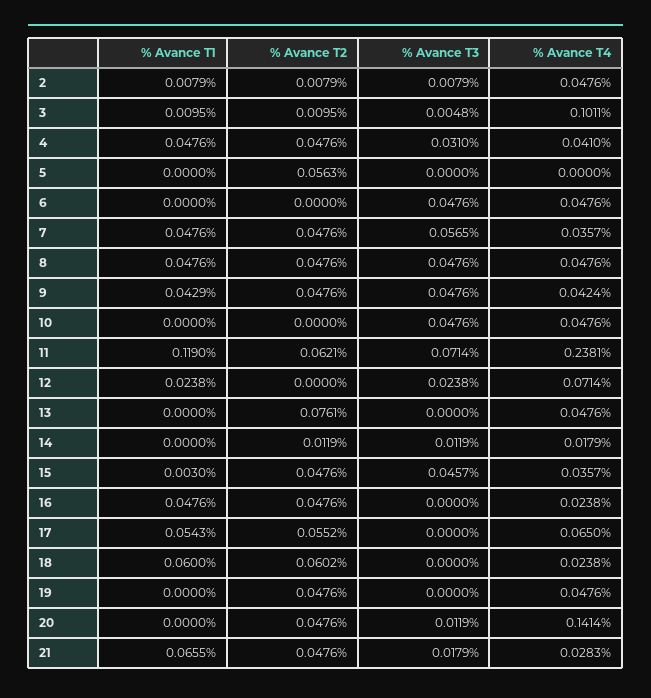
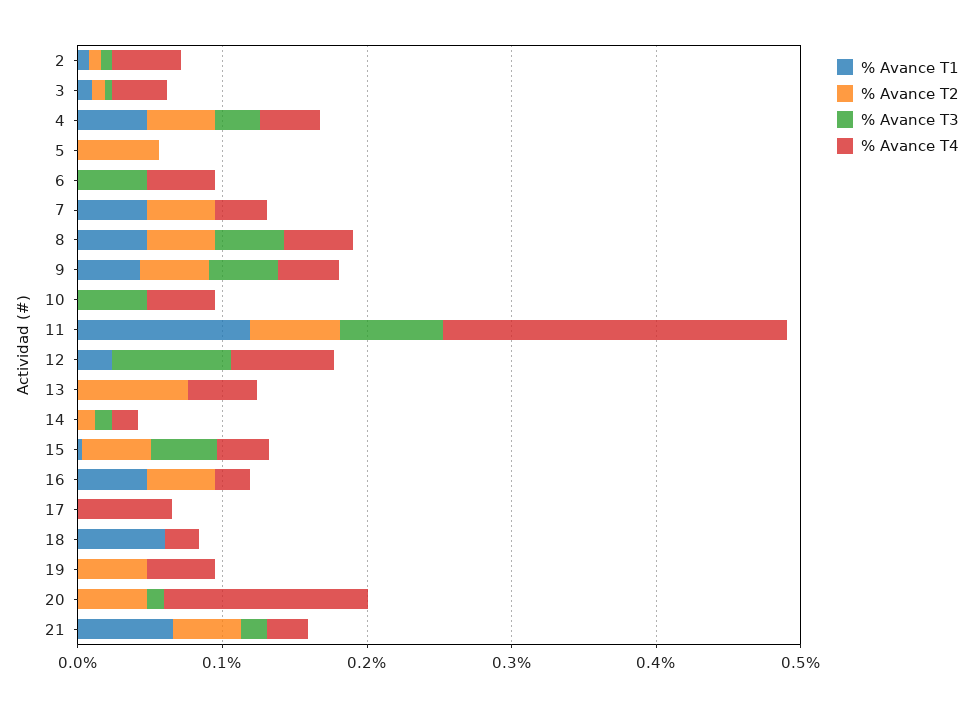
% Avance T4, 3: 0.1011 -> 0.04
% Avance T3, 7: 0.0565 -> 0
% Avance T3, 12: 0.0238 -> 0.08
% Avance T1, 17: 0.0543 -> 0
% Avance T2, 17: 0.0552 -> 0
% Avance T2, 18: 0.0602 -> 0

